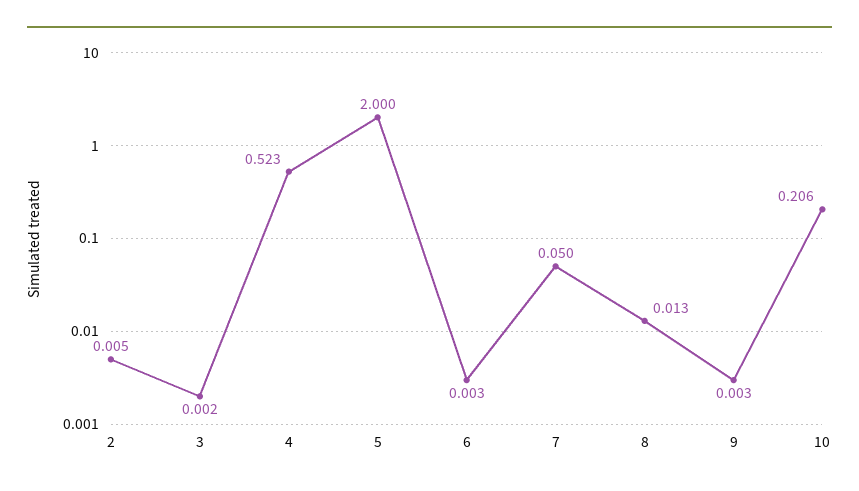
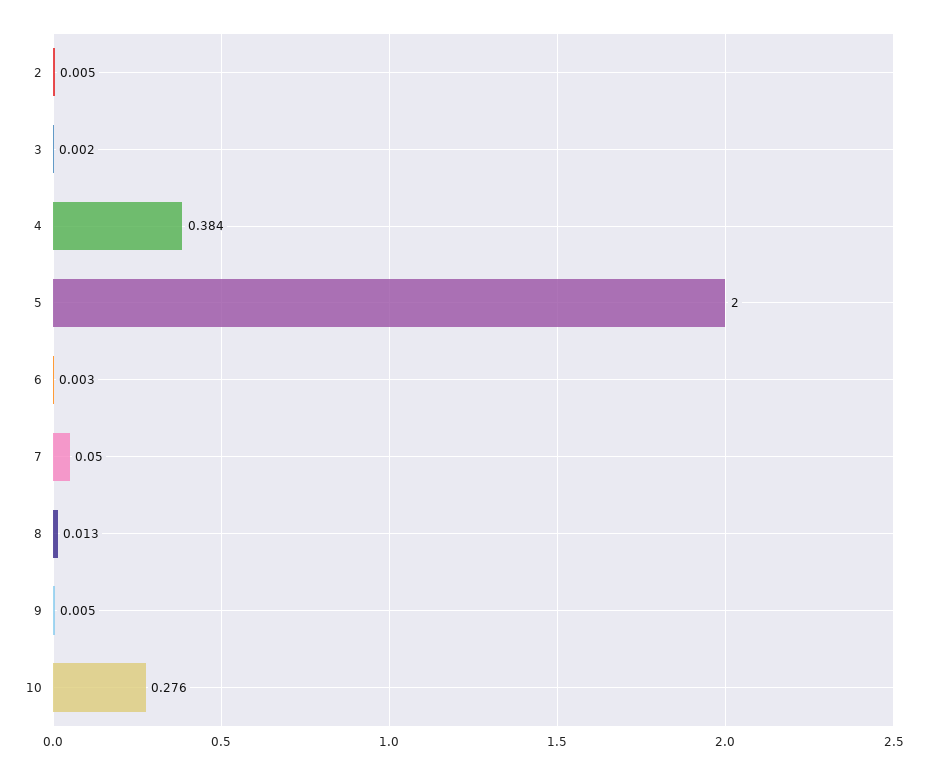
4: 0.523 -> 0.384
9: 0.003 -> 0.005
10: 0.206 -> 0.276

